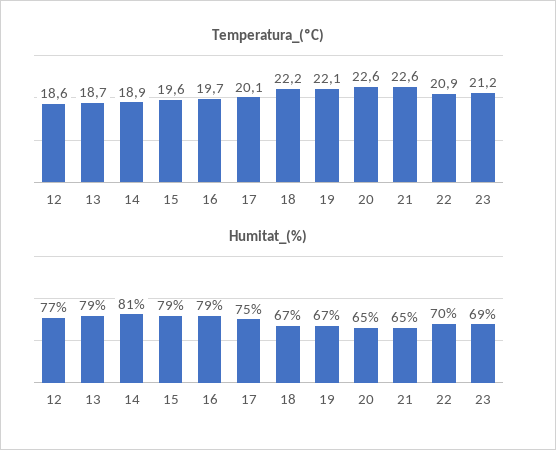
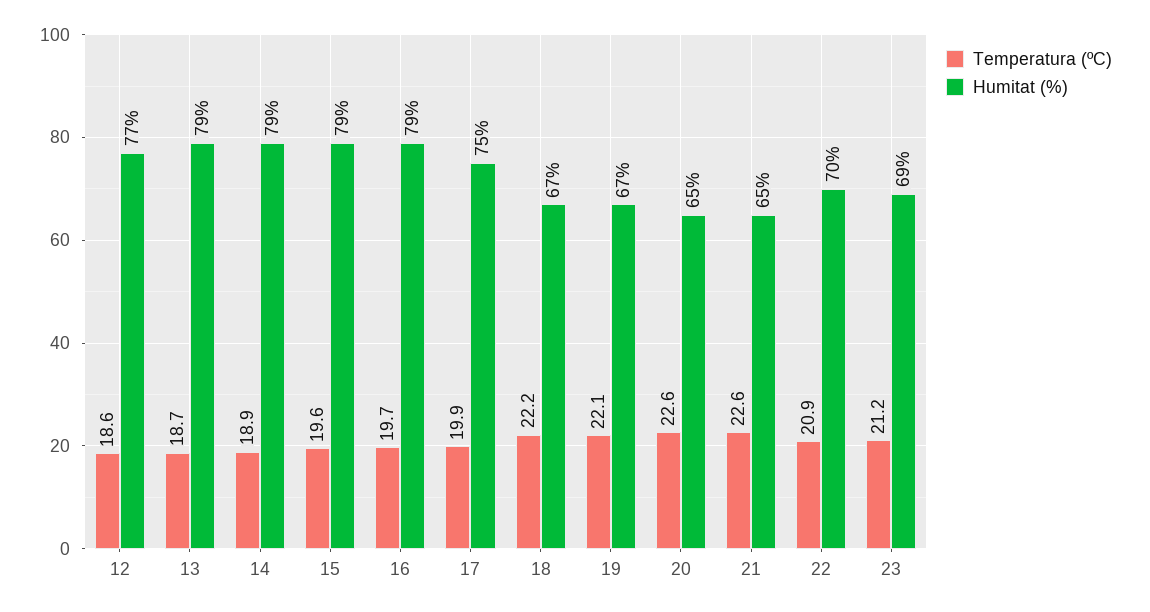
Temperatura_(ºC), 17: 20.1 -> 19.9
Humitat_(%), 14: 81 -> 79

